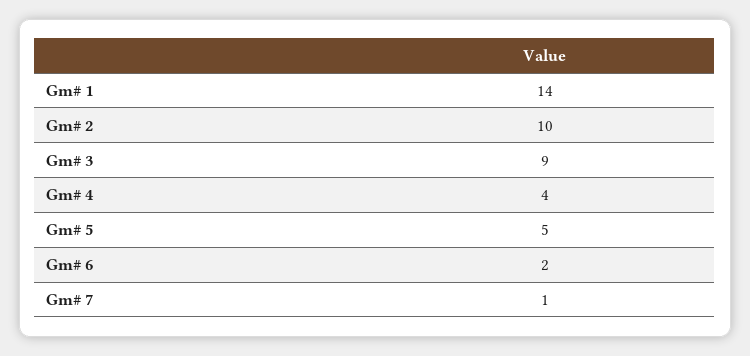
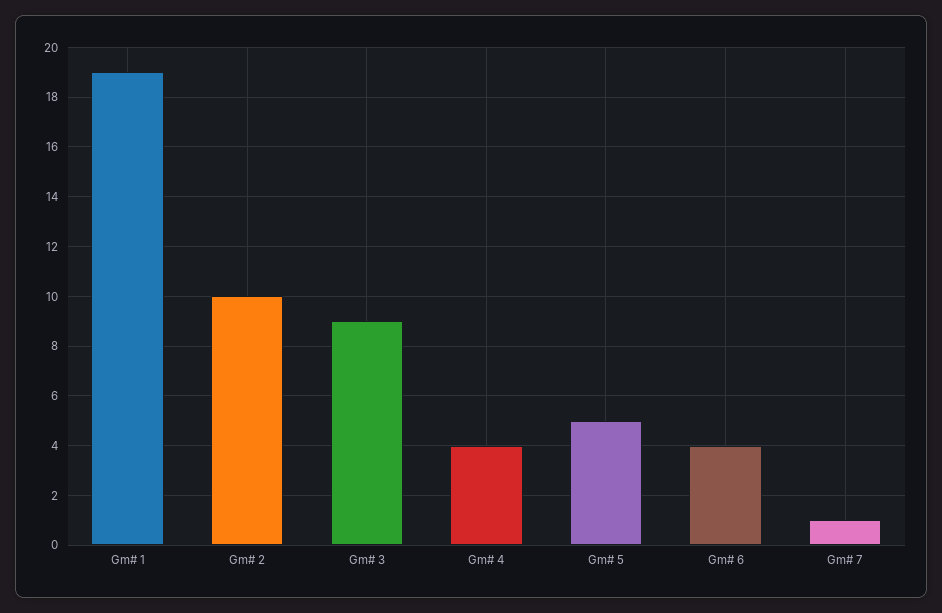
Gm# 1: 14 -> 19
Gm# 6: 2 -> 4

